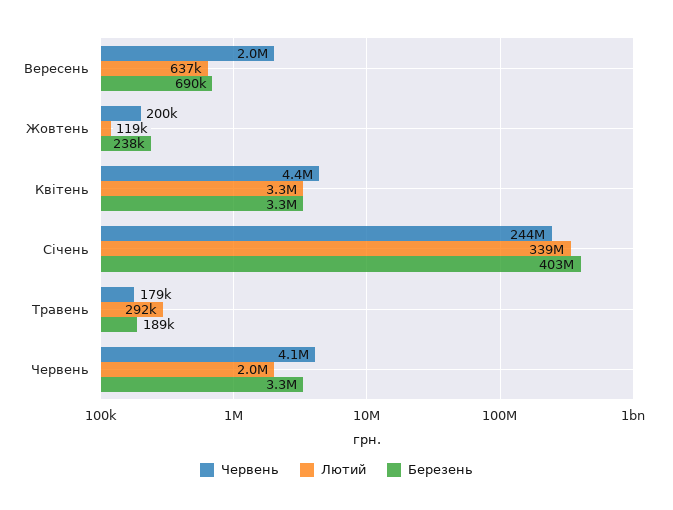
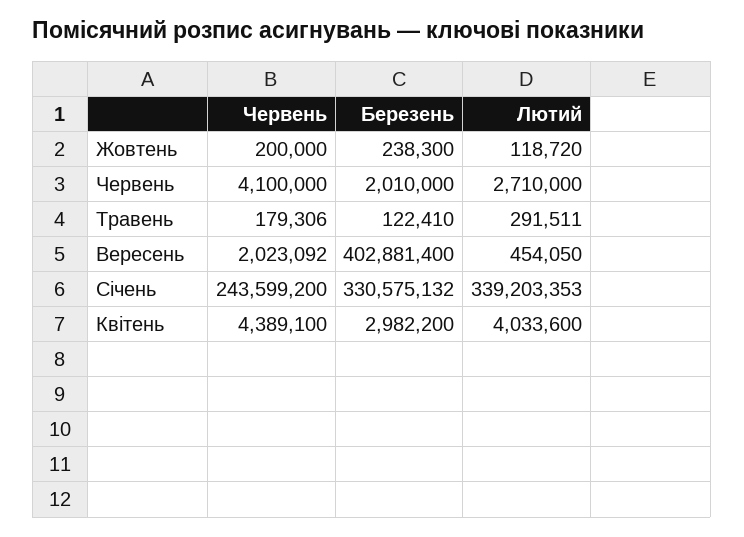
Лютий, Вересень: 637000 -> 454050
Березень, Вересень: 690000 -> 402881400
Лютий, Квітень: 3300000 -> 4033600
Березень, Квітень: 3300000 -> 2982200
Березень, Січень: 403000000 -> 330575132
Березень, Травень: 189000 -> 122410
Лютий, Червень: 2000000 -> 2710000
Березень, Червень: 3300000 -> 2010000

